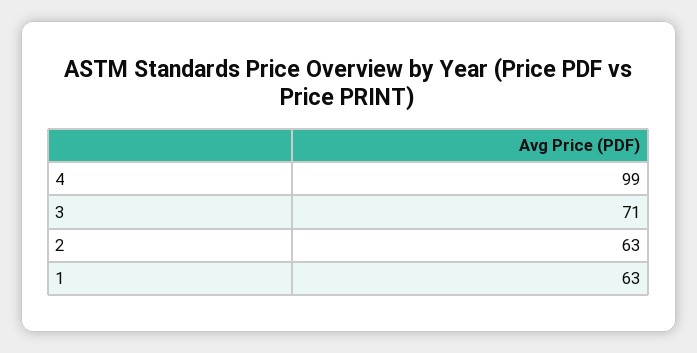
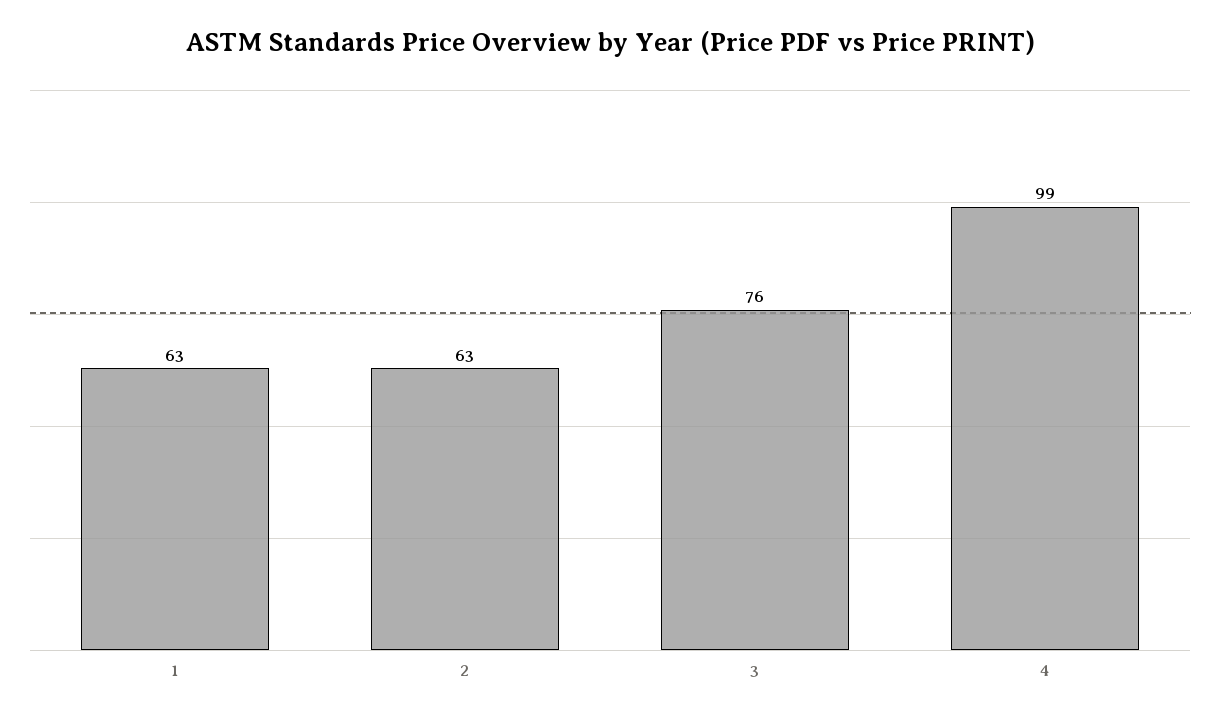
3: 71 -> 76

